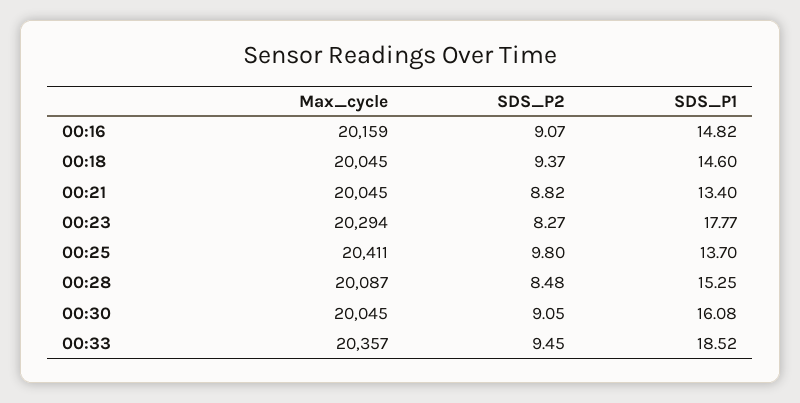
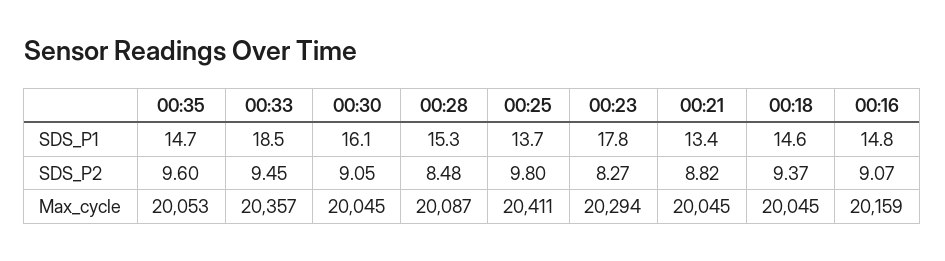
SDS_P1, 00:35: none -> 14.7
SDS_P2, 00:35: none -> 9.6
Max_cycle, 00:35: none -> 20053

